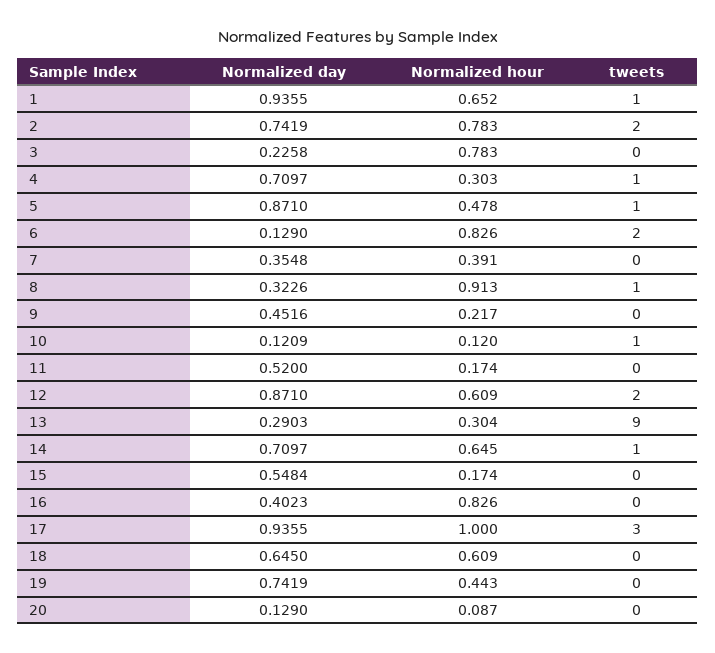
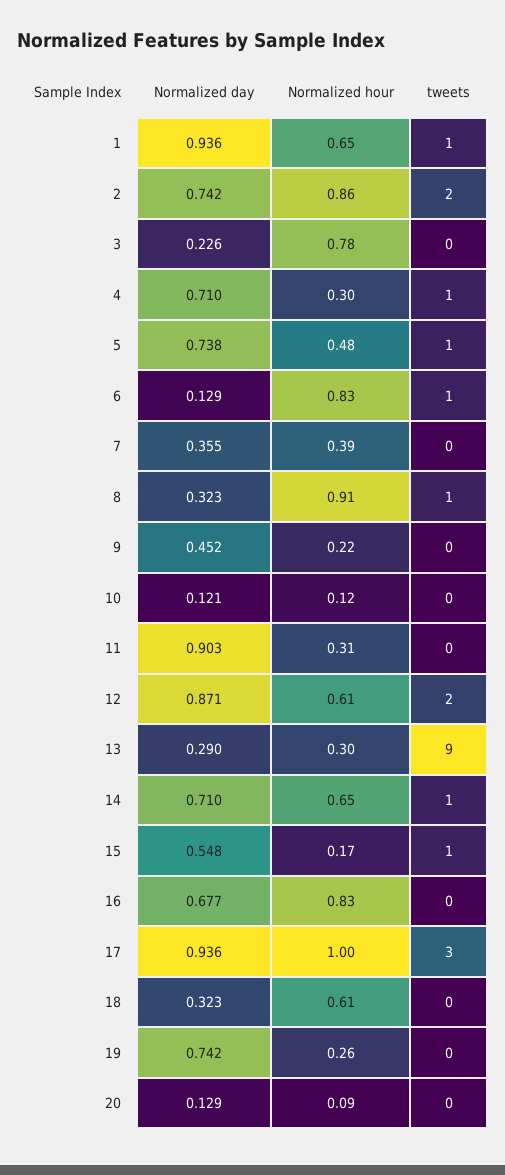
Normalized hour, 2: 0.783 -> 0.86
Normalized day, 5: 0.871 -> 0.738
tweets, 6: 2 -> 1
tweets, 10: 1 -> 0
Normalized day, 11: 0.52 -> 0.903
Normalized hour, 11: 0.174 -> 0.31
tweets, 15: 0 -> 1
Normalized day, 16: 0.4023 -> 0.677
Normalized day, 18: 0.645 -> 0.323
Normalized hour, 19: 0.443 -> 0.26

